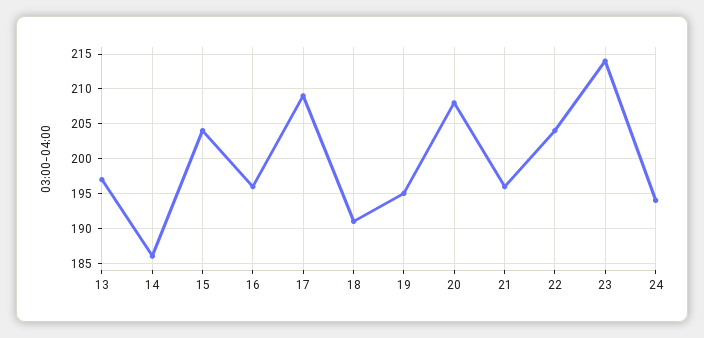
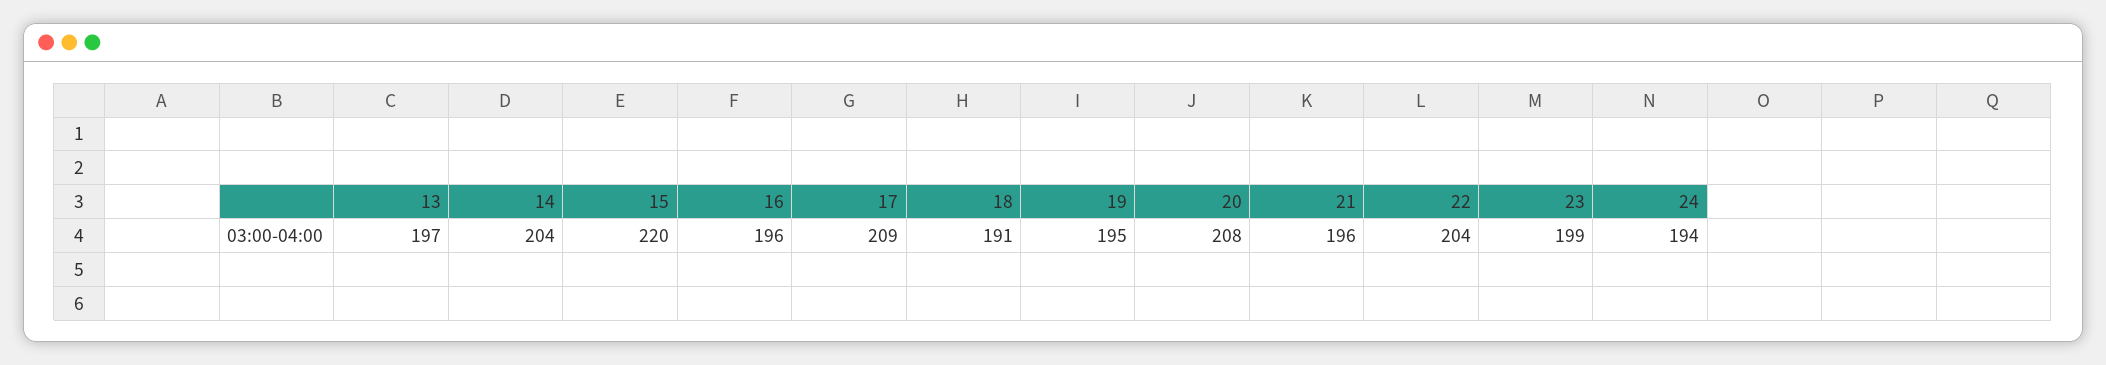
14: 186 -> 204
15: 204 -> 220
23: 214 -> 199

